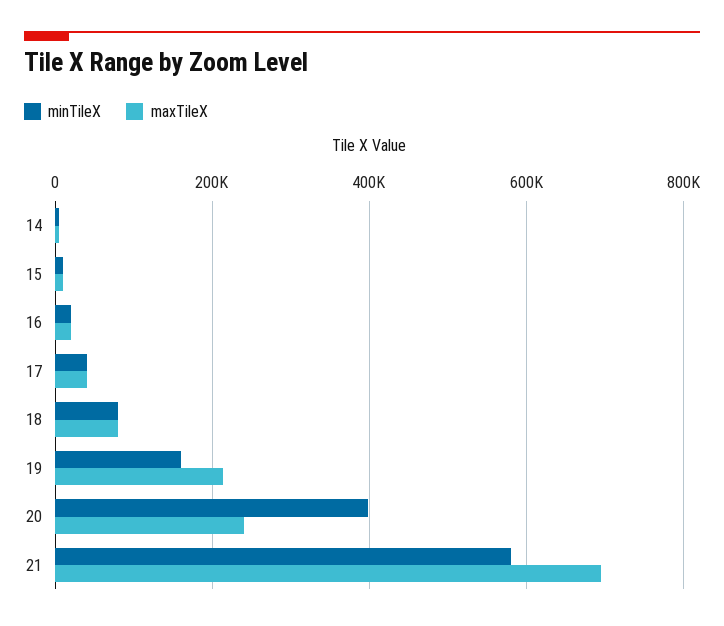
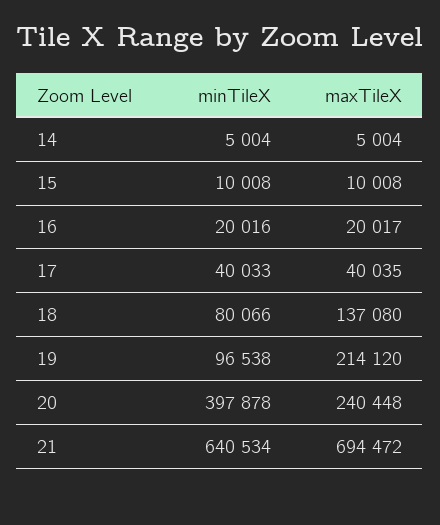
maxTileX, 18: 80000 -> 137080
minTileX, 19: 160000 -> 96538
minTileX, 21: 580000 -> 640534

